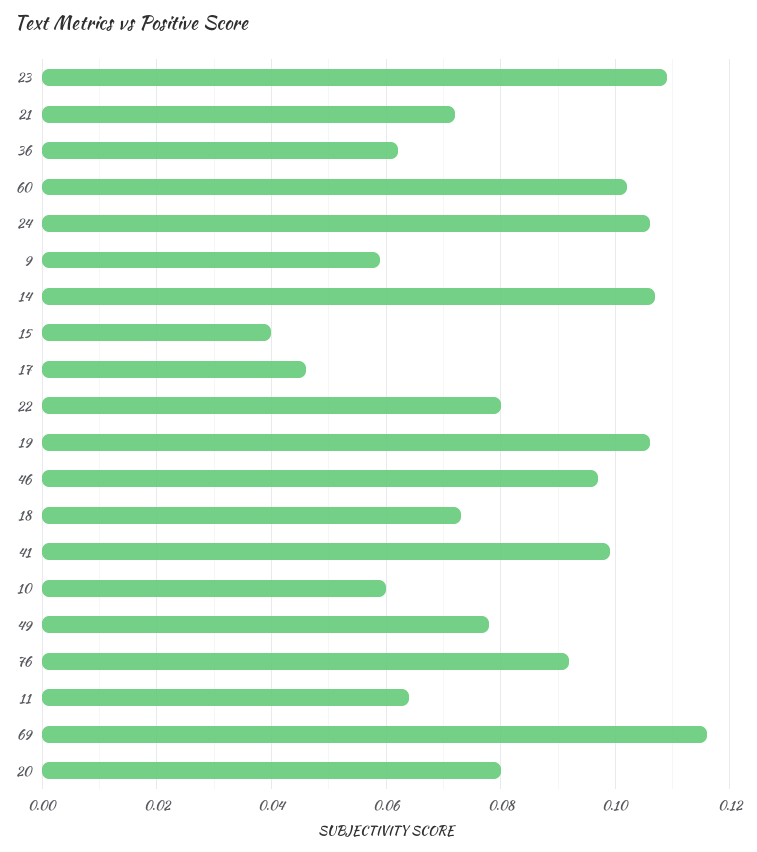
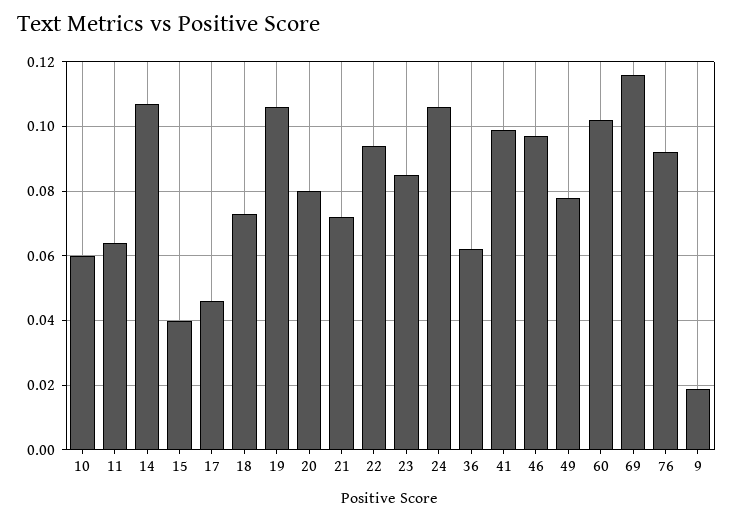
23: 0.11 -> 0.085
9: 0.06 -> 0.02
22: 0.08 -> 0.095

